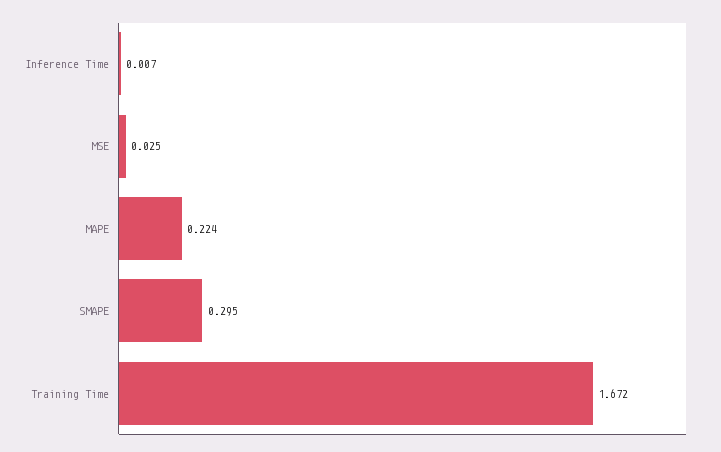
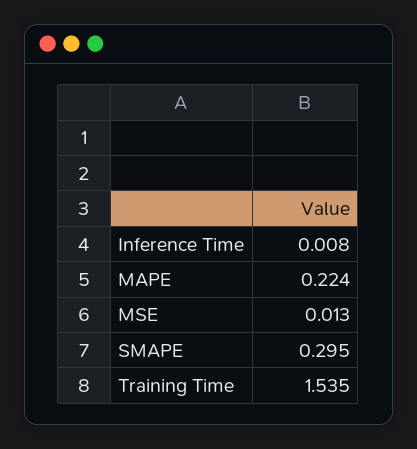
Inference Time: 0.007 -> 0.008
MSE: 0.025 -> 0.013
Training Time: 1.672 -> 1.535

